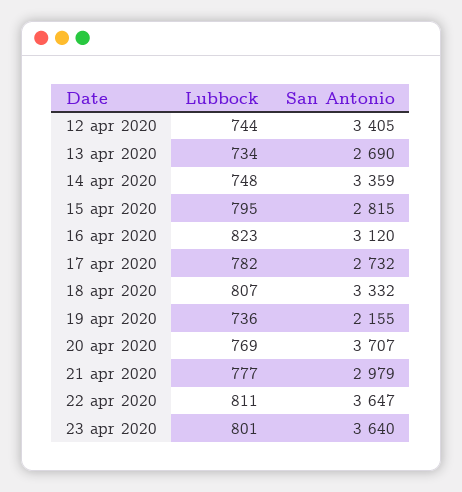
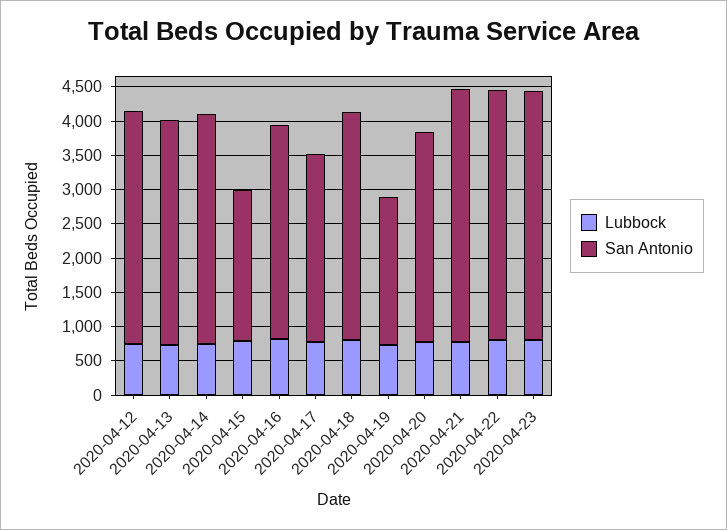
San Antonio, 13 apr 2020: 2690 -> 3250
San Antonio, 15 apr 2020: 2815 -> 2250
San Antonio, 20 apr 2020: 3707 -> 3000
San Antonio, 21 apr 2020: 2979 -> 3750

